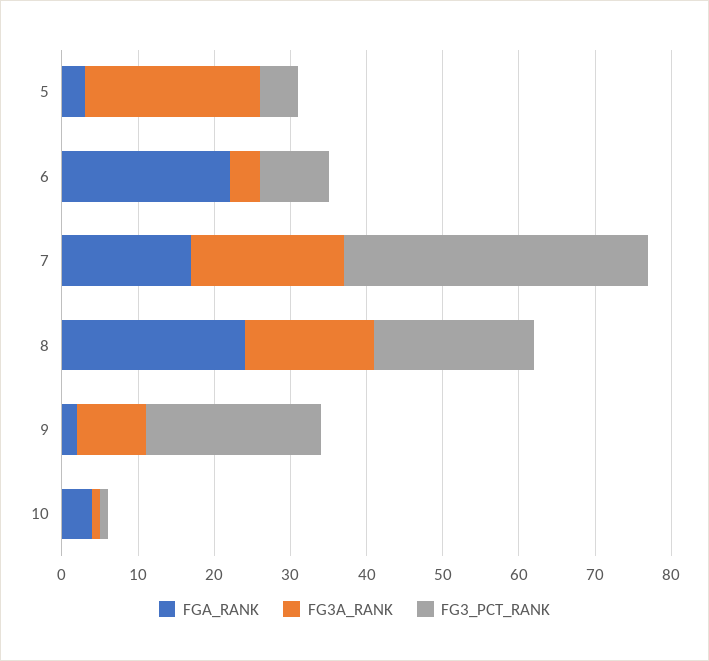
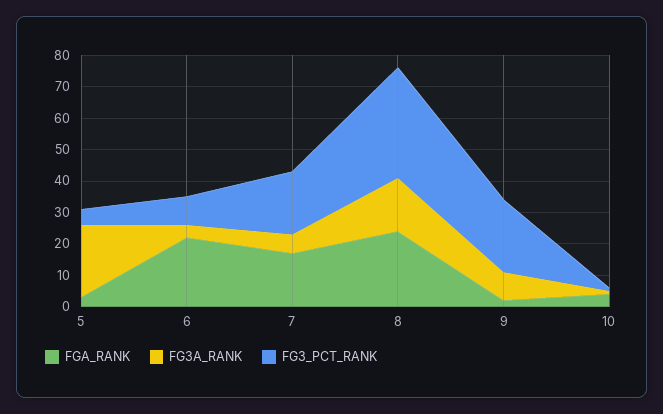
FG3A_RANK, 7: 20 -> 5
FG3_PCT_RANK, 7: 40 -> 20
FG3_PCT_RANK, 8: 20 -> 35

